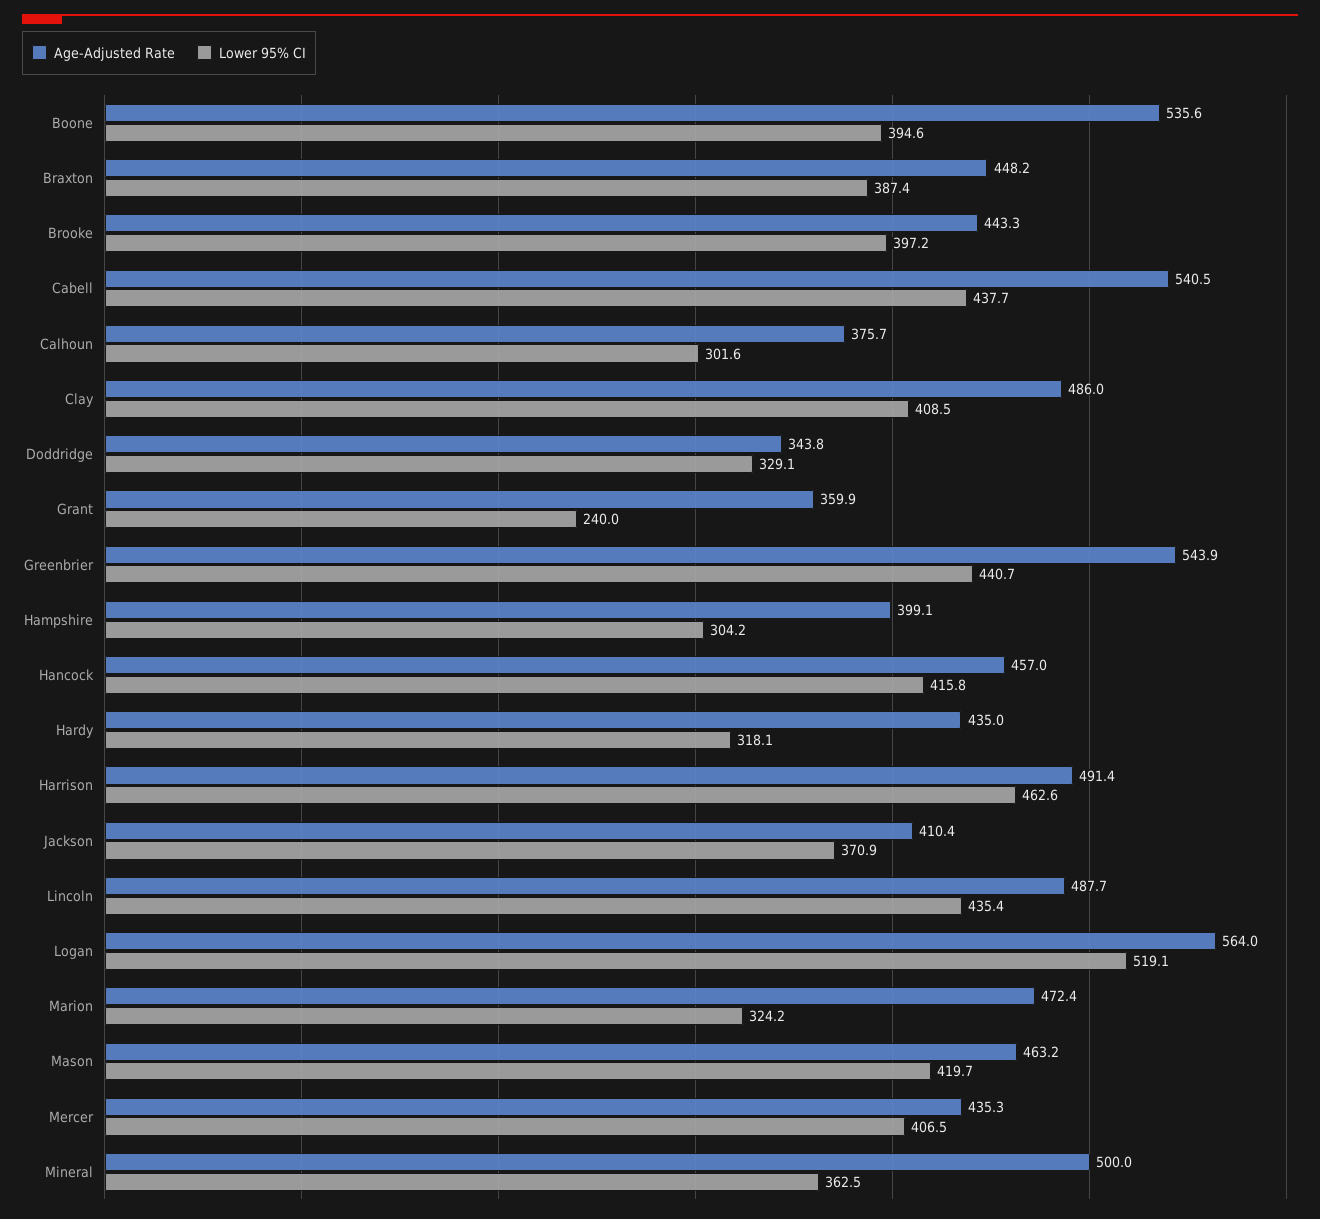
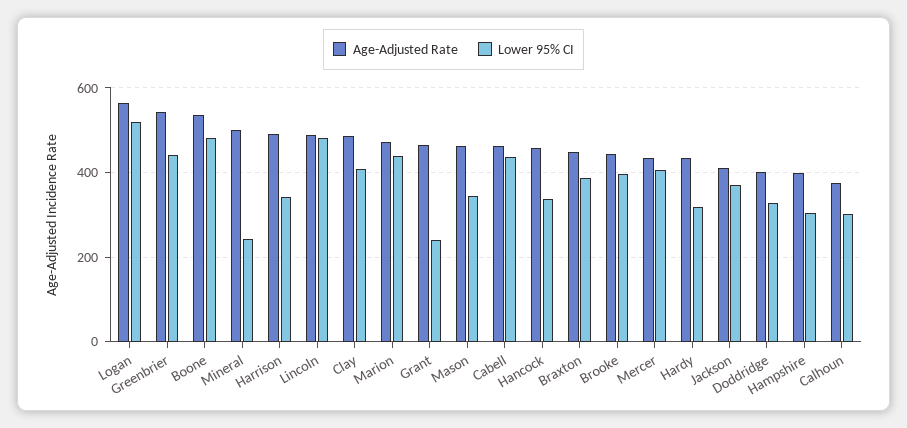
Lower 95% CI, Boone: 394.6 -> 480
Age-Adjusted Rate, Cabell: 540.5 -> 460
Age-Adjusted Rate, Doddridge: 343.8 -> 400
Age-Adjusted Rate, Grant: 359.9 -> 460
Lower 95% CI, Hancock: 415.8 -> 340
Lower 95% CI, Harrison: 462.6 -> 340
Lower 95% CI, Lincoln: 435.4 -> 480
Lower 95% CI, Marion: 324.2 -> 440
Lower 95% CI, Mason: 419.7 -> 340
Lower 95% CI, Mineral: 362.5 -> 240

